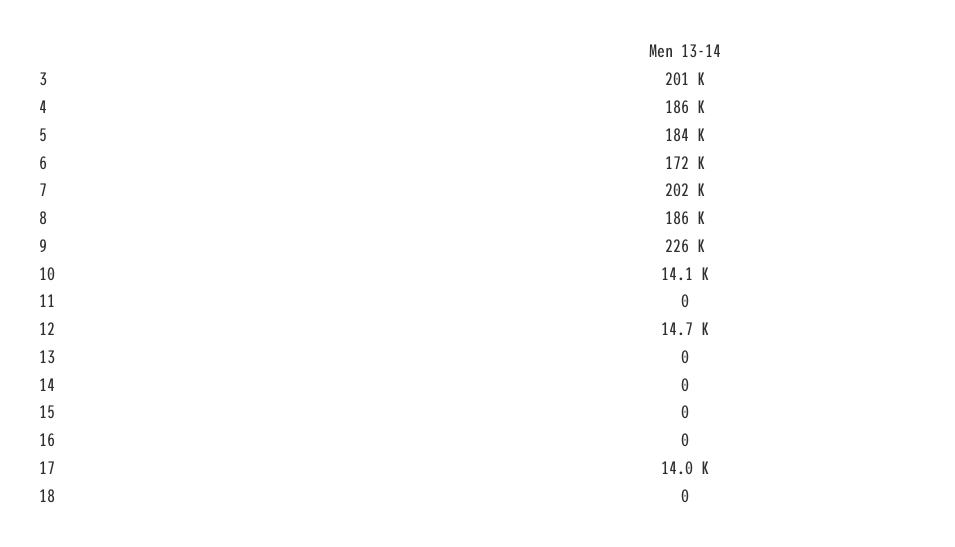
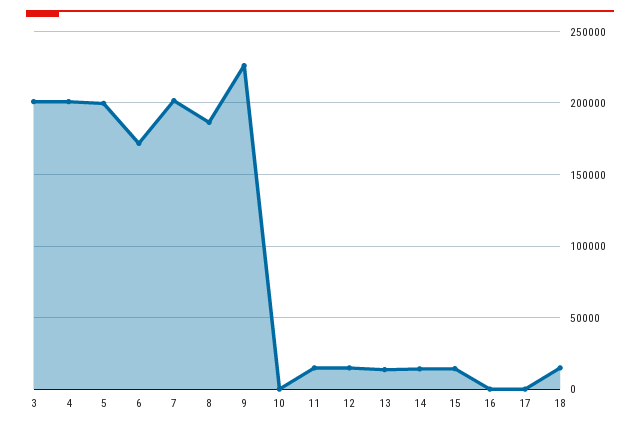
4: 186000 -> 200000
5: 184000 -> 200000
10: 14100 -> 0
11: 0 -> 15000
13: 0 -> 15000
14: 0 -> 15000
15: 0 -> 15000
17: 14000 -> 0
18: 0 -> 15000

